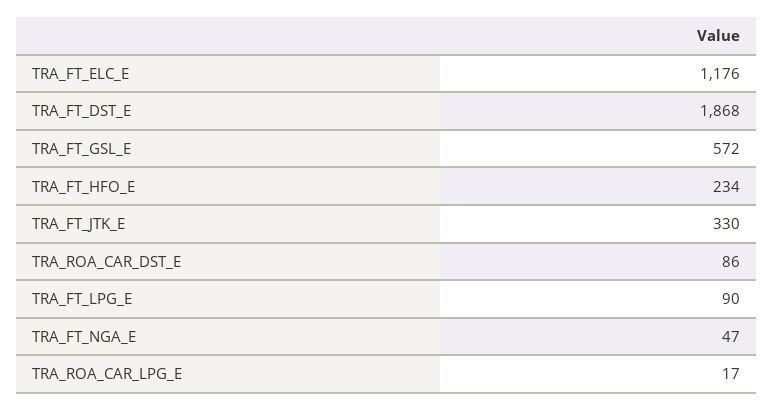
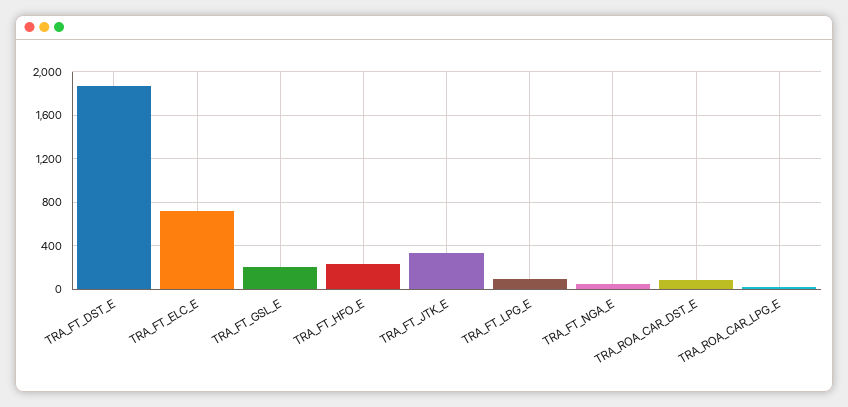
TRA_FT_ELC_E: 1176 -> 700
TRA_FT_GSL_E: 572 -> 200

